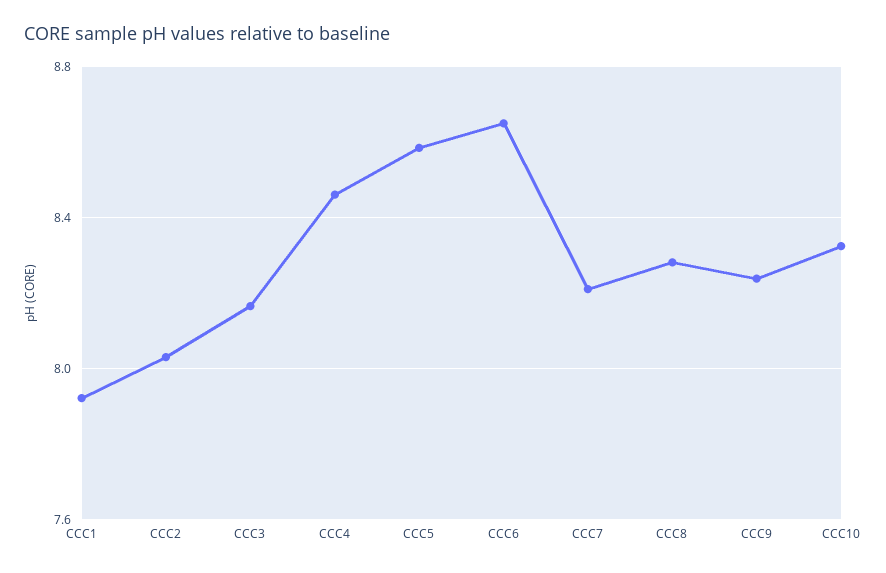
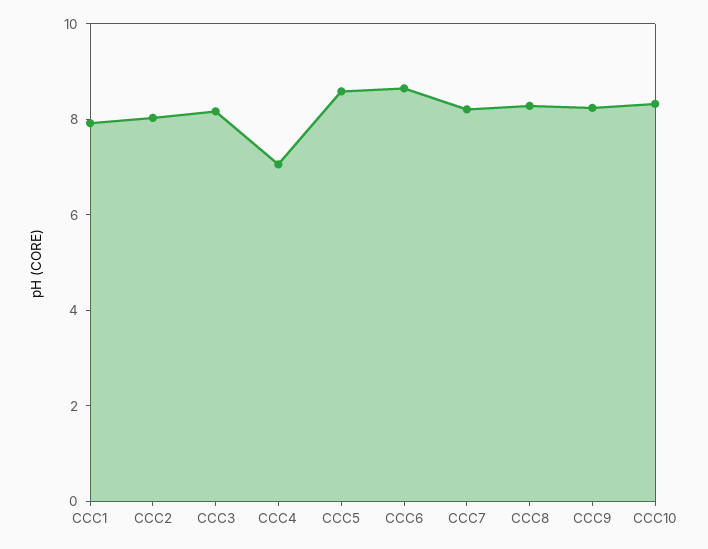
CCC4: 8.45 -> 7

